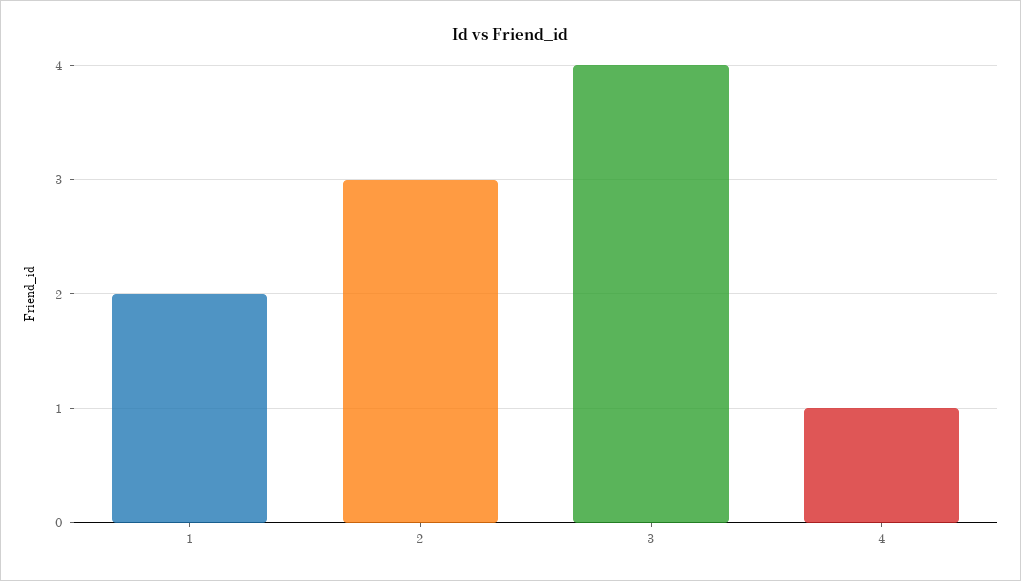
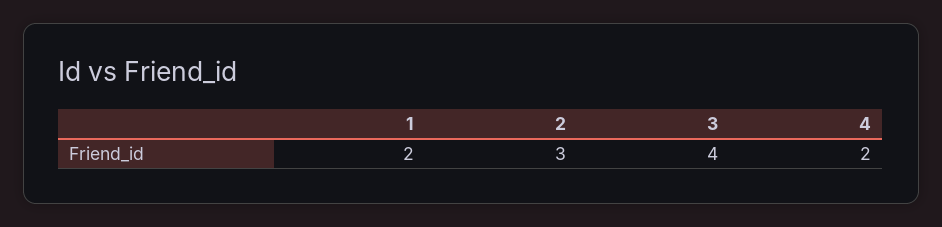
4: 1 -> 2

